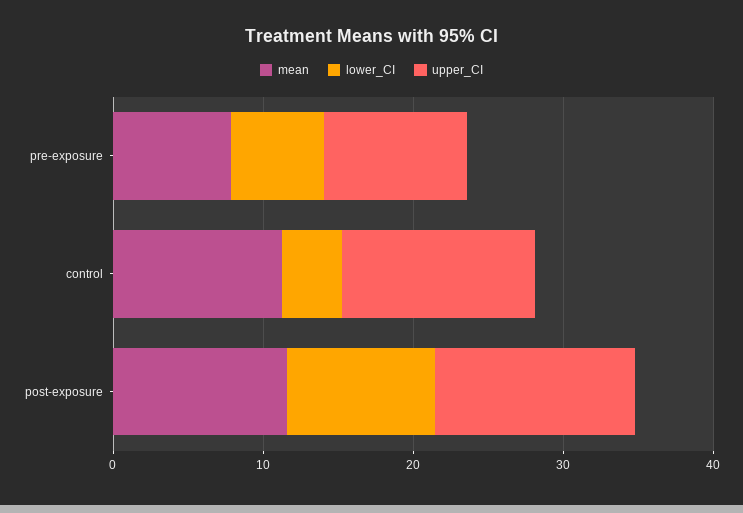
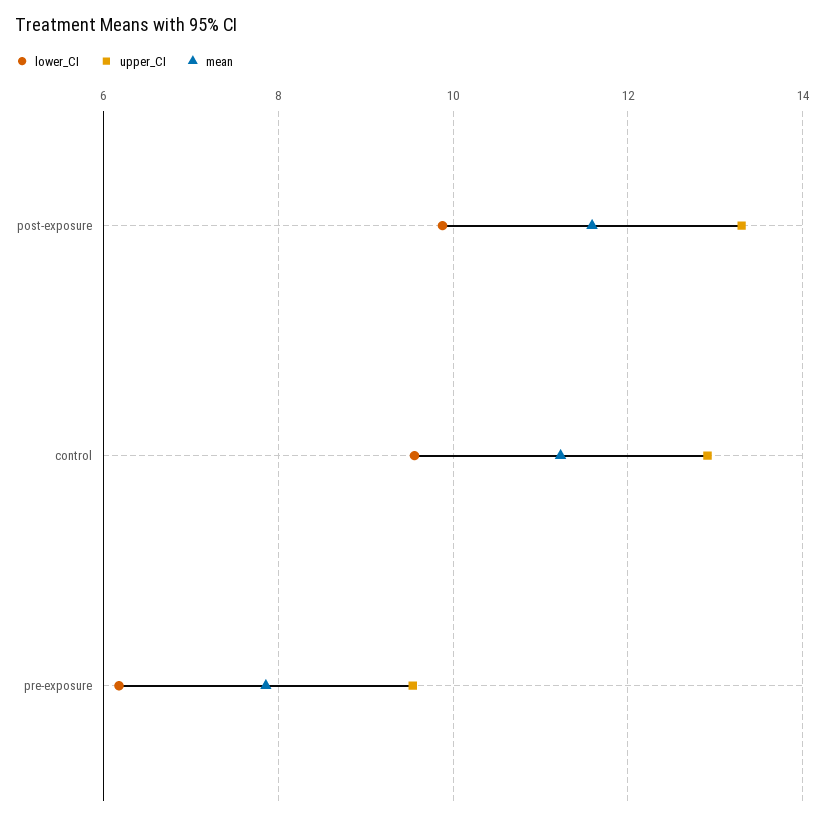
lower_CI, control: 4 -> 9.6

